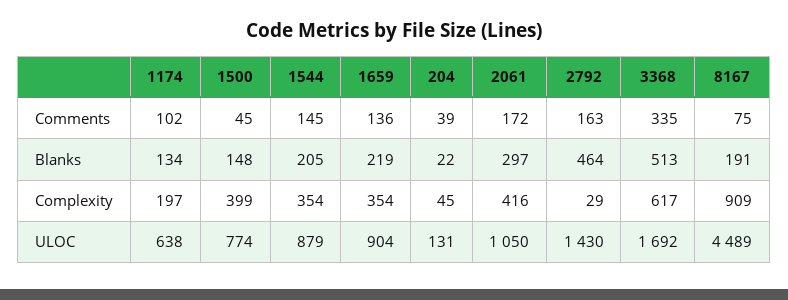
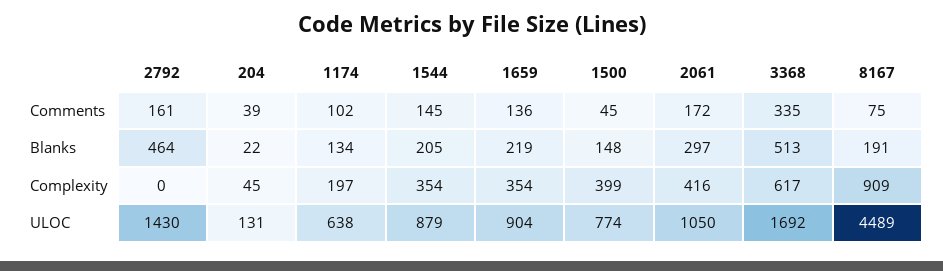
2792, Comments: 163 -> 161
2792, Complexity: 29 -> 0

